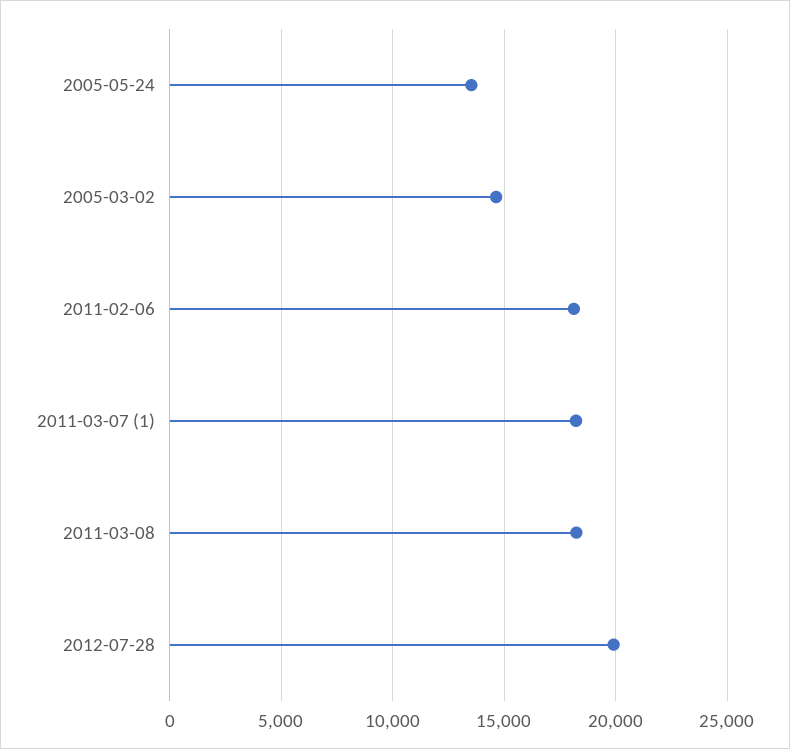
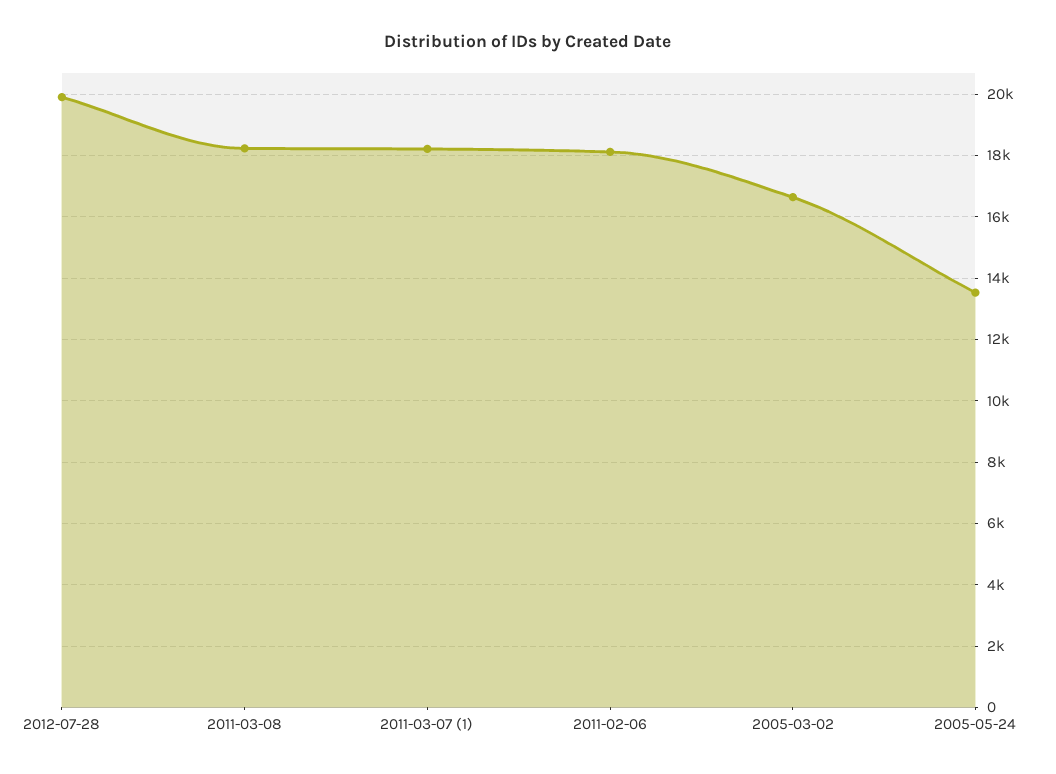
2005-03-02: 14500 -> 16600

